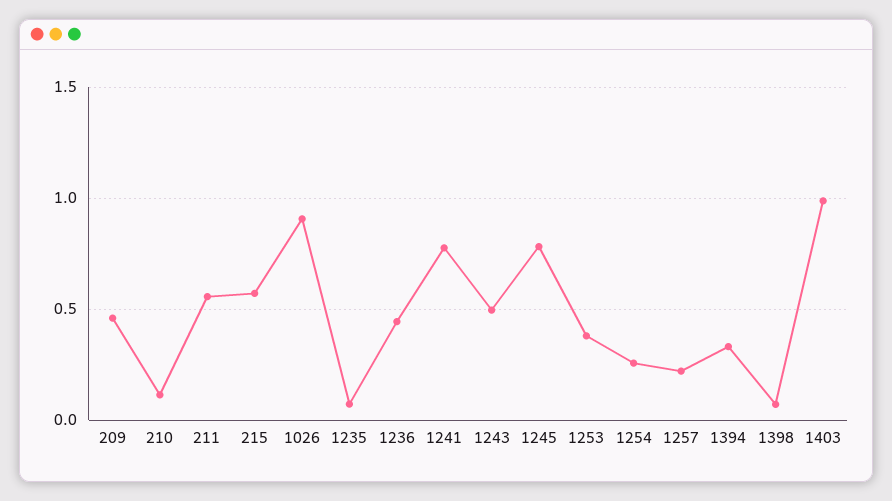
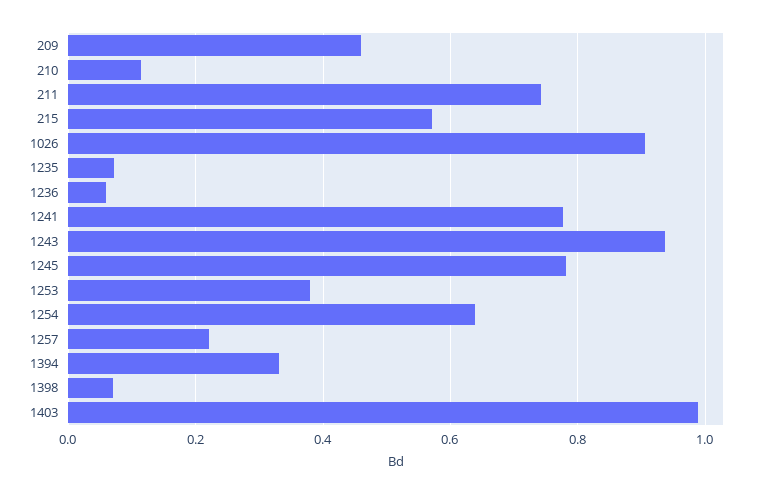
211: 0.55 -> 0.74
1236: 0.45 -> 0.06
1243: 0.5 -> 0.94
1254: 0.25 -> 0.64

